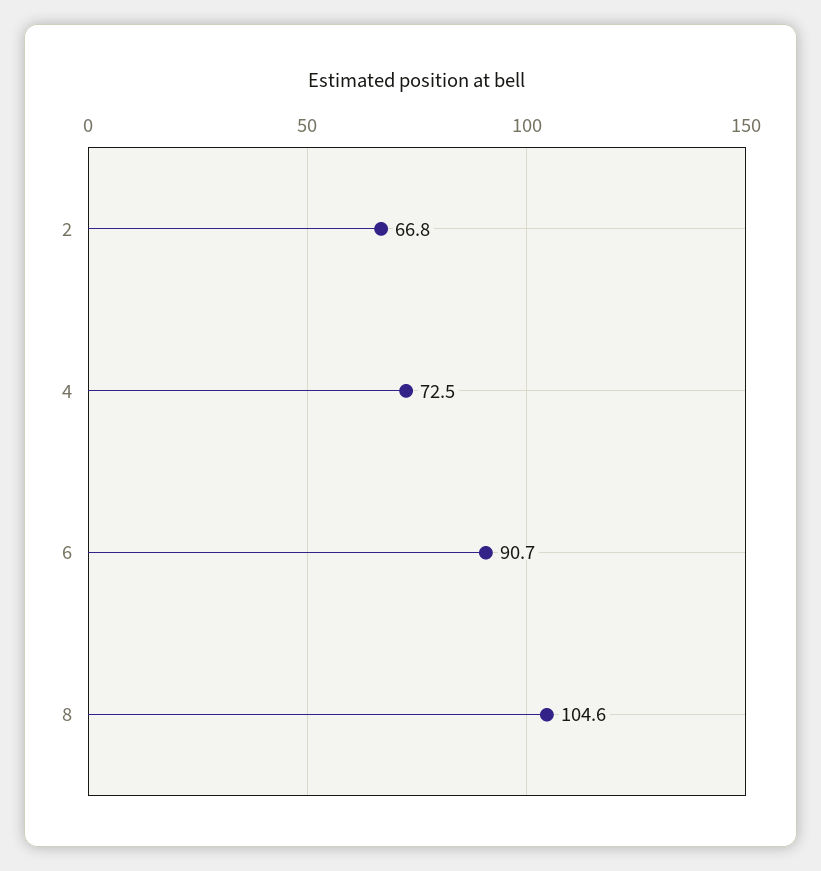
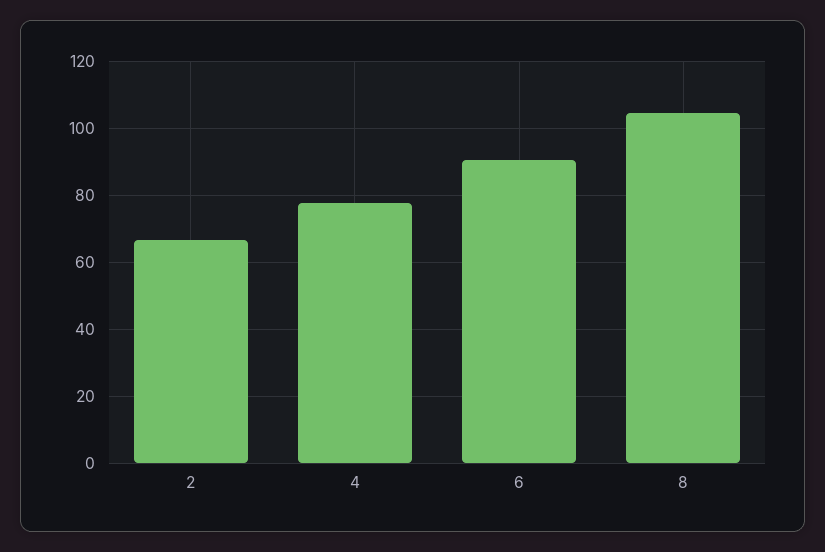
4: 72.5 -> 78

